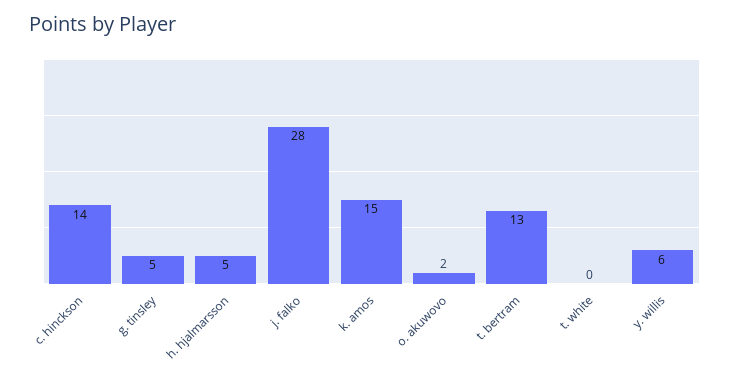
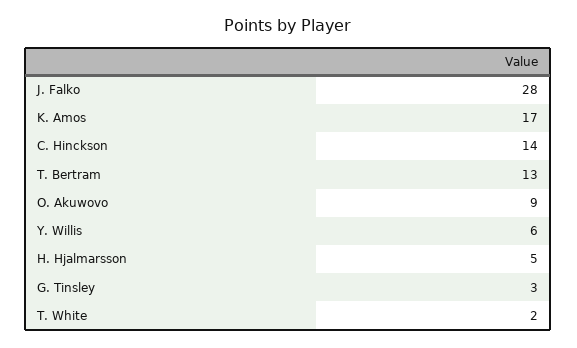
g. tinsley: 5 -> 3
k. amos: 15 -> 17
o. akuwovo: 2 -> 9
t. white: 0 -> 2

